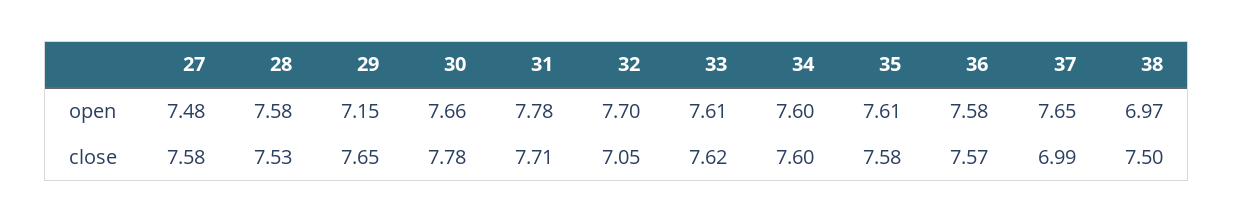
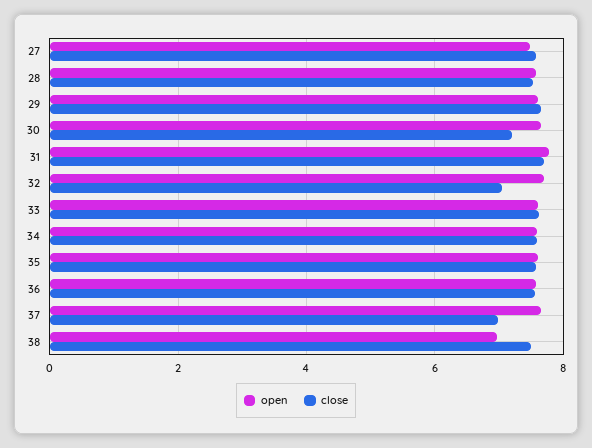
open, 29: 7.15 -> 7.6
close, 30: 7.78 -> 7.2

